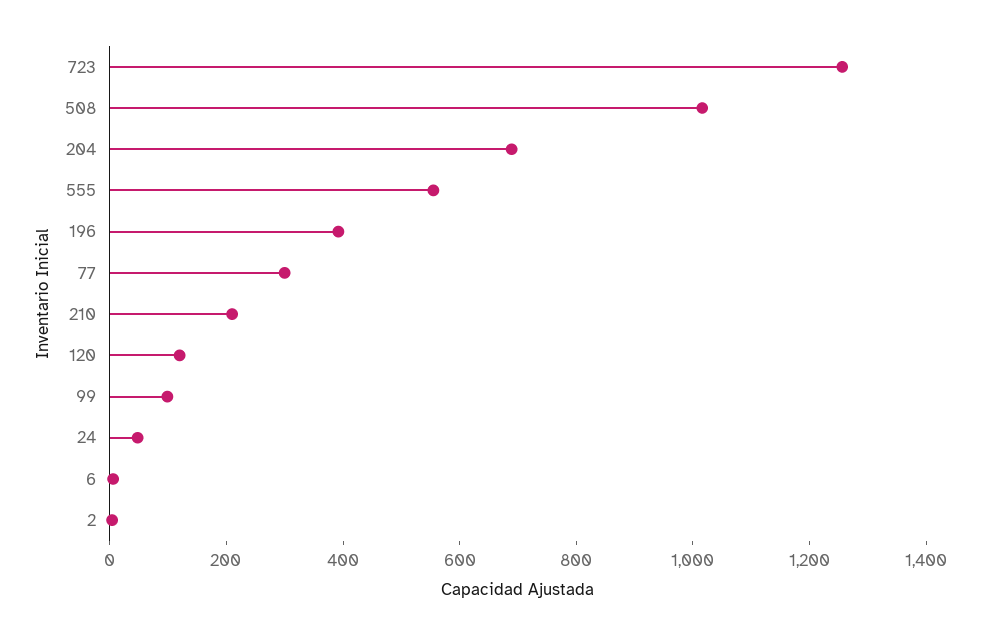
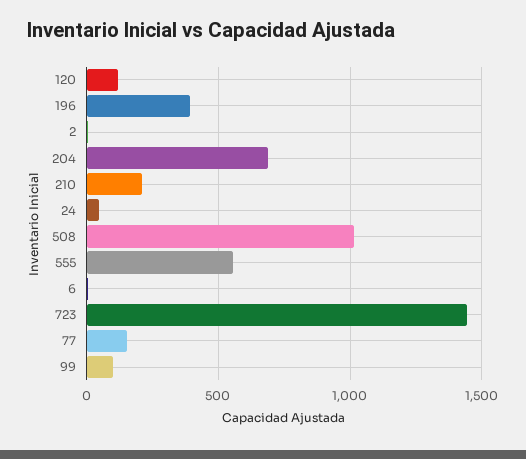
723: 1250 -> 1450
77: 300 -> 150

